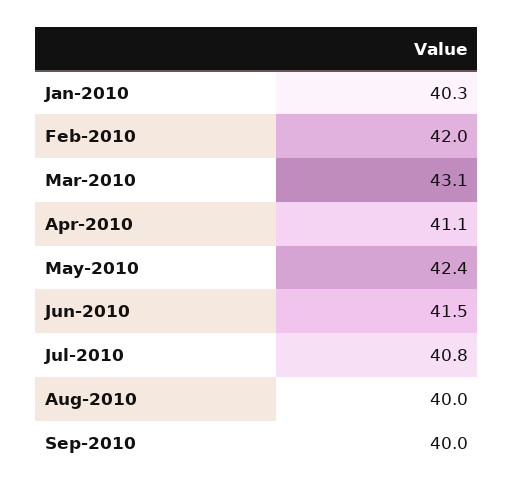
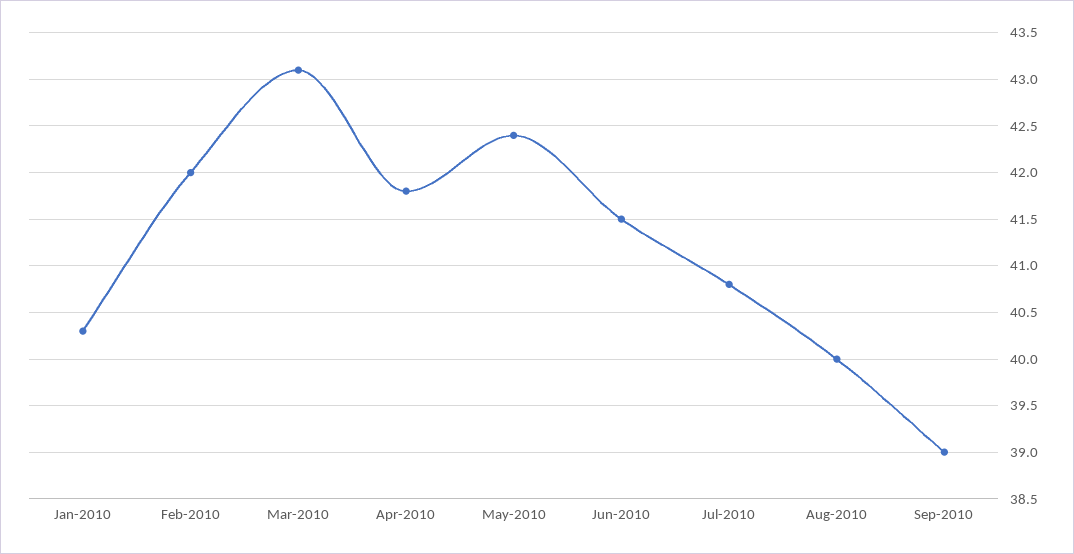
Apr-2010: 41.1 -> 41.8
Sep-2010: 40 -> 39

